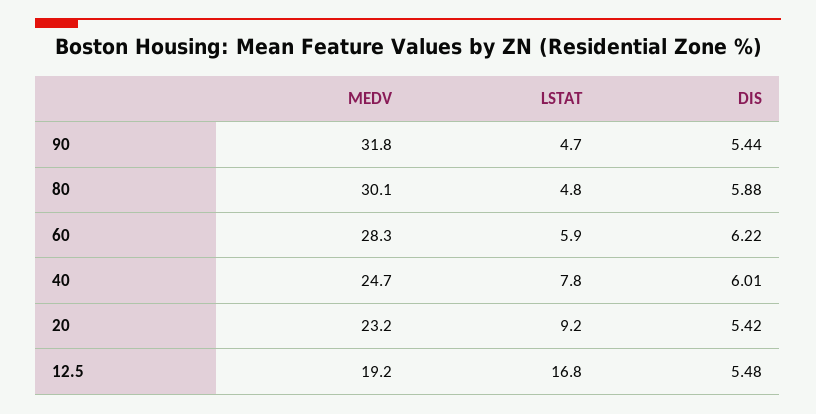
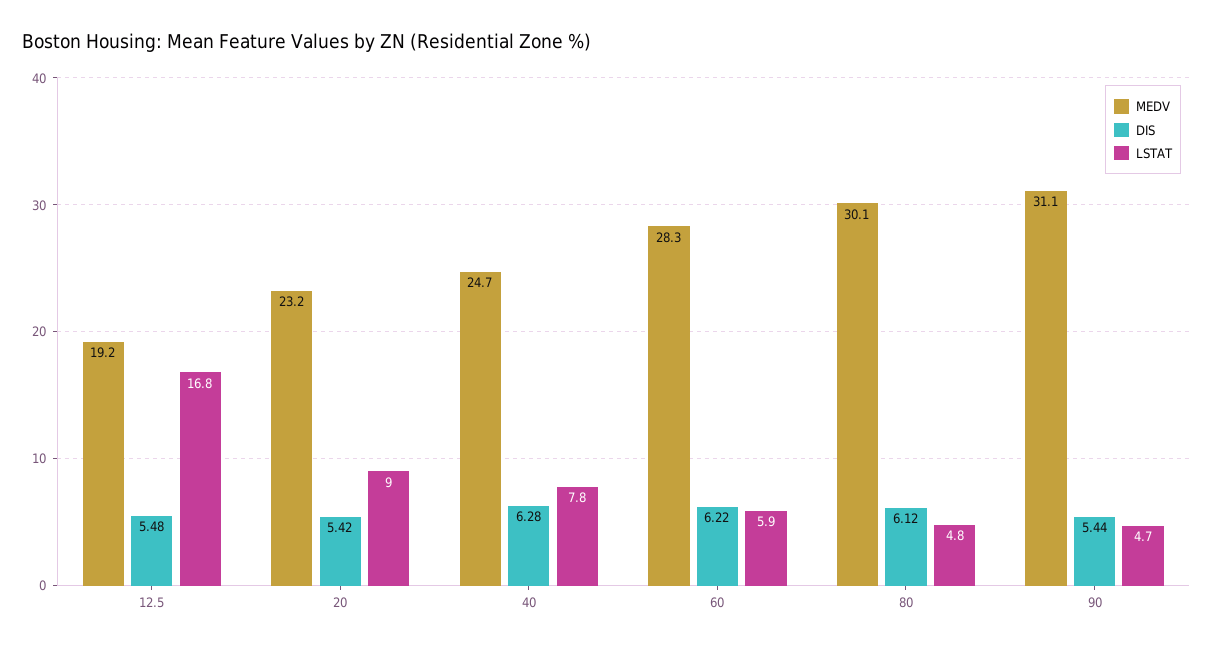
MEDV, 90: 31.8 -> 31.1
DIS, 80: 5.88 -> 6.12
DIS, 40: 6.01 -> 6.28
LSTAT, 20: 9.2 -> 9

